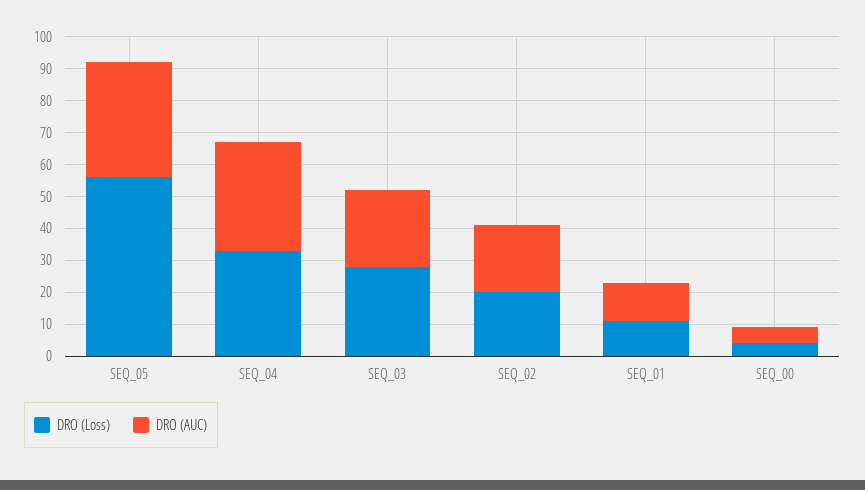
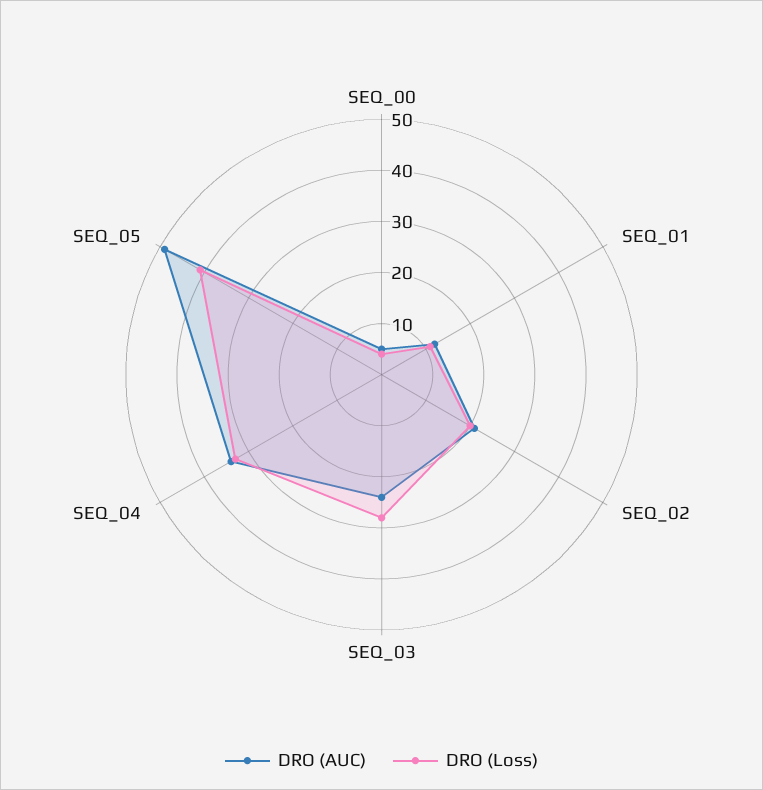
DRO (Loss), SEQ_05: 55 -> 40
DRO (AUC), SEQ_05: 35 -> 50

